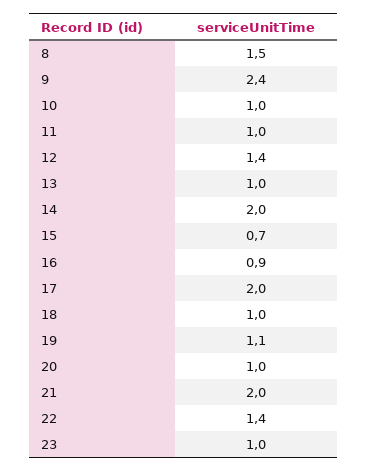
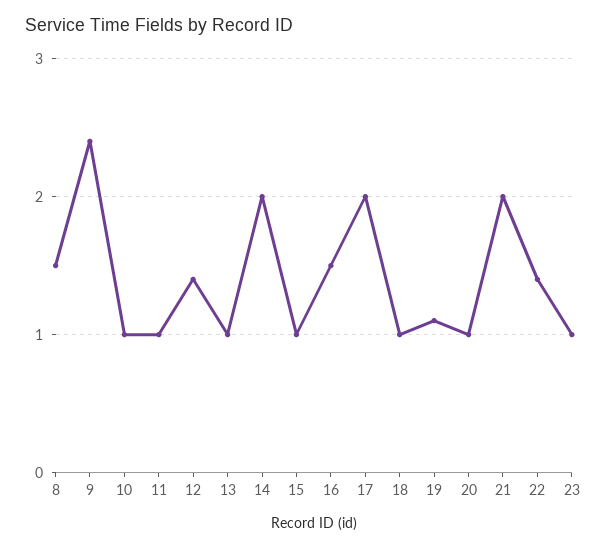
15: 0.7 -> 1
16: 0.9 -> 1.5

